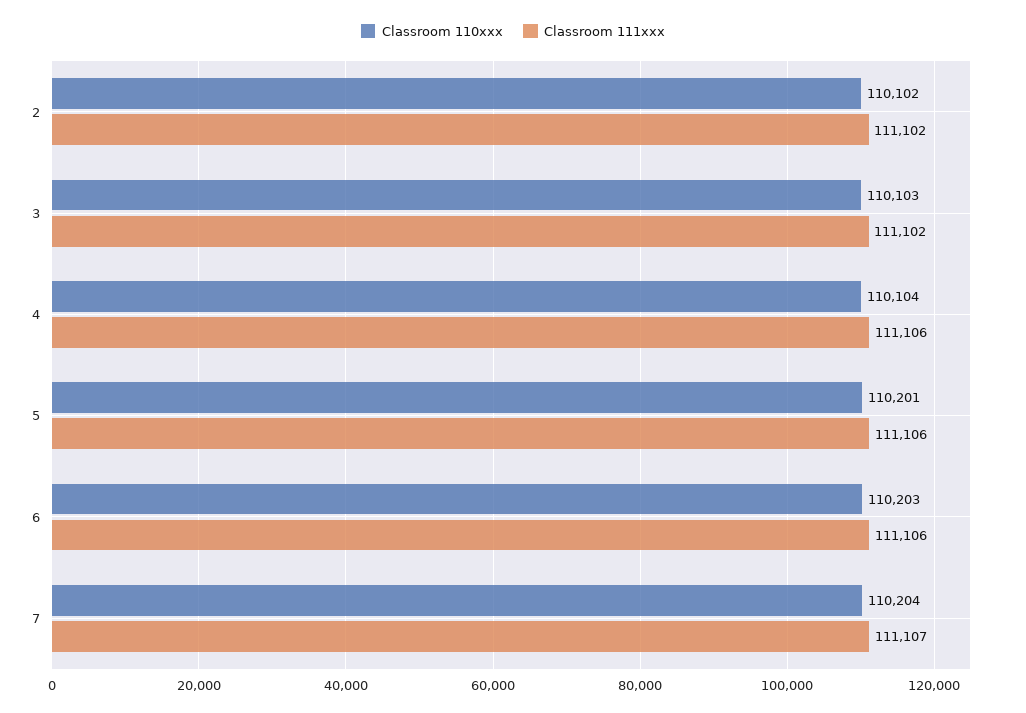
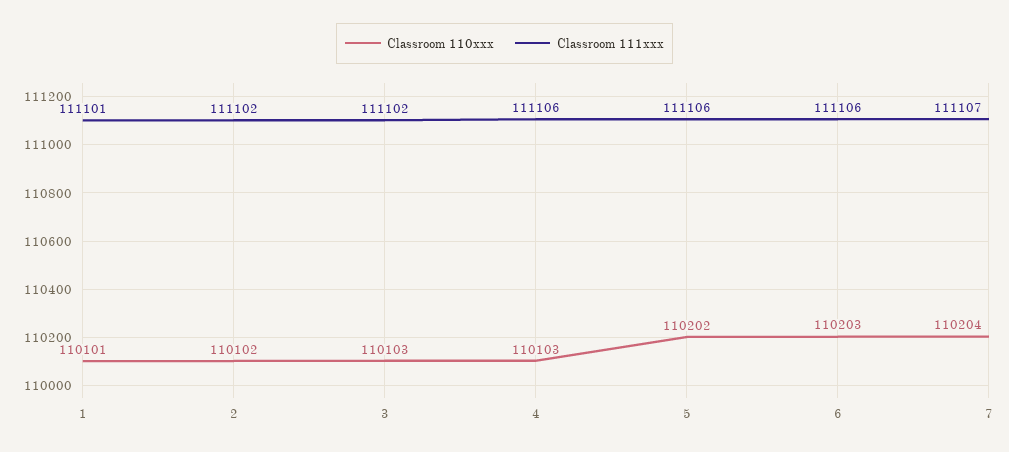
Classroom 110xxx, 4: 110104 -> 110103
Classroom 110xxx, 5: 110201 -> 110202
Classroom 110xxx, 1: none -> 110101
Classroom 111xxx, 1: none -> 111101

